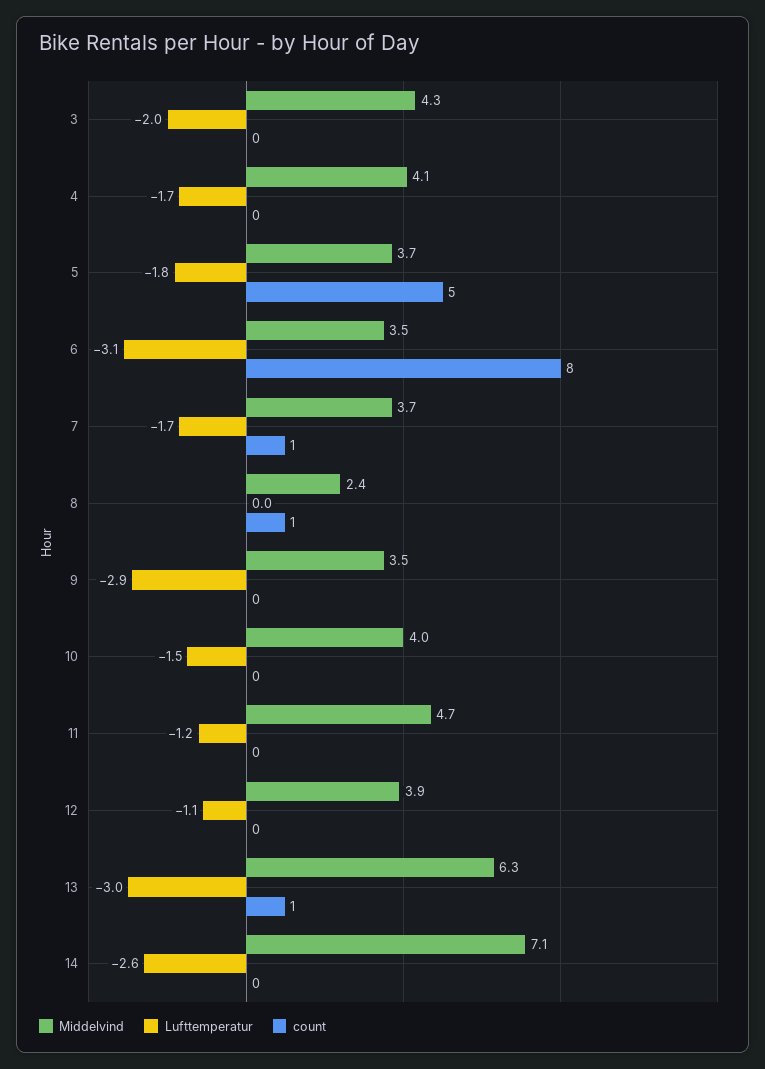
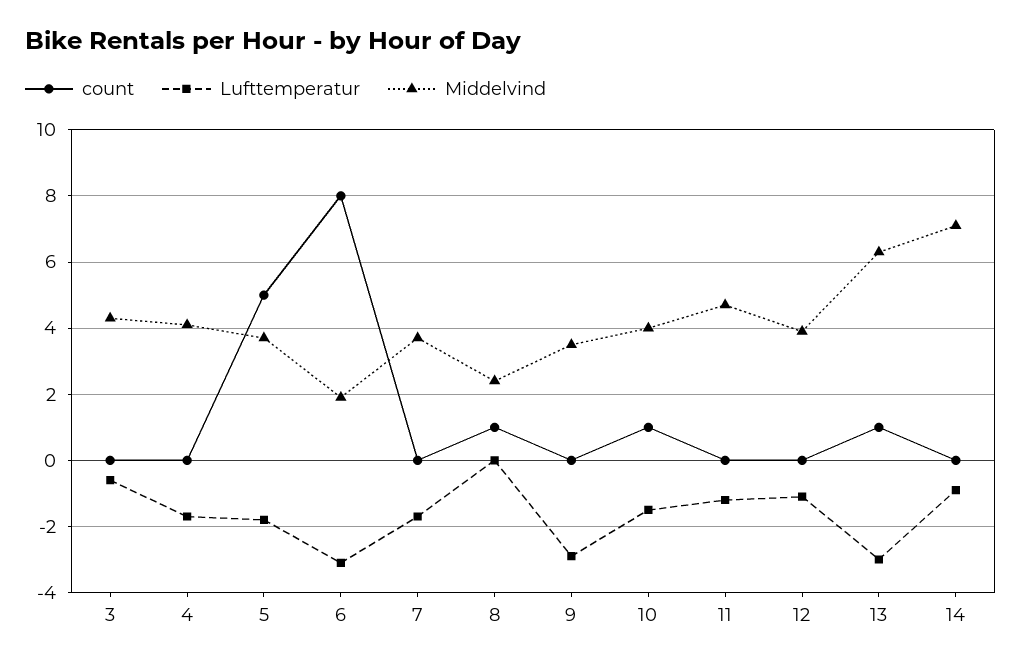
Lufttemperatur, 3: -2 -> -0.5
Middelvind, 6: 3.5 -> 2
count, 7: 1 -> 0
count, 10: 0 -> 1
Lufttemperatur, 14: -2.6 -> -1

